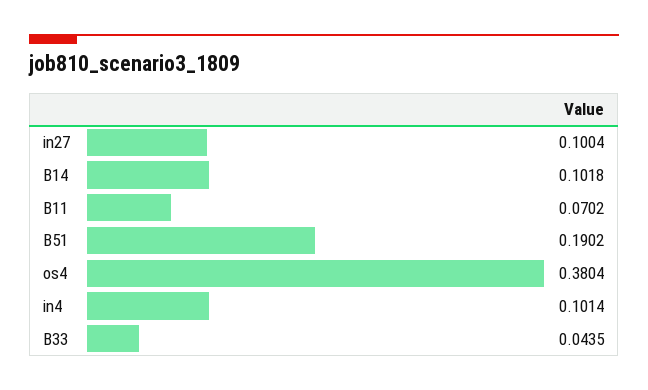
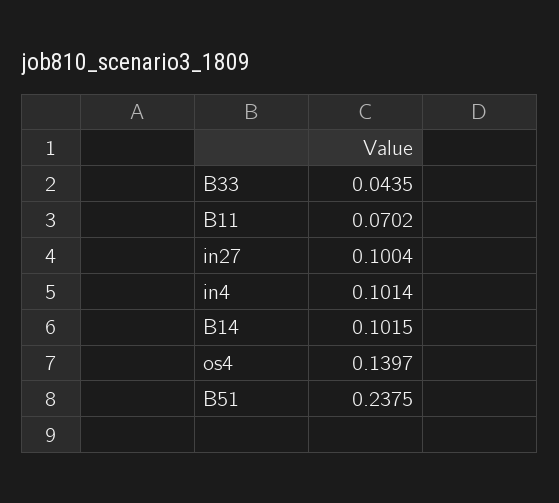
B14: 0.1018 -> 0.1015
B51: 0.1902 -> 0.2375
os4: 0.3804 -> 0.1397

